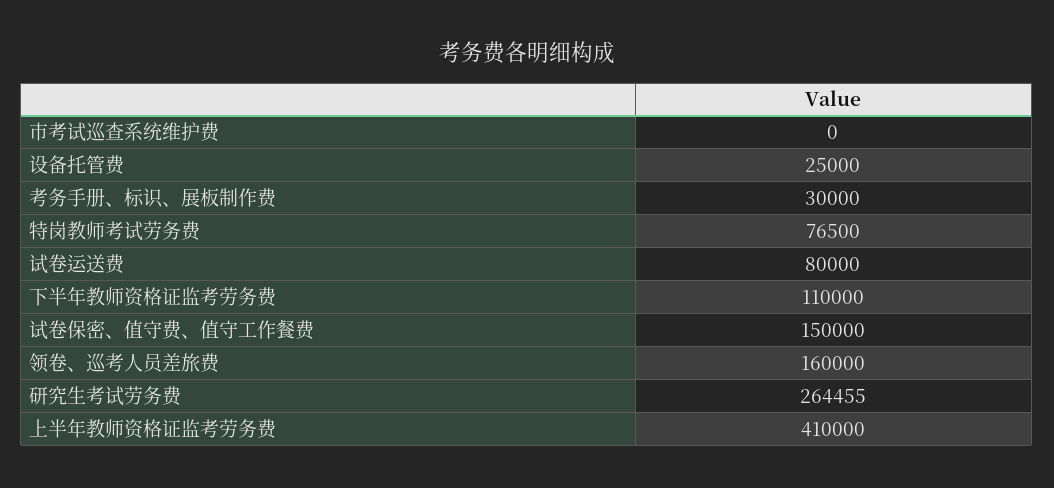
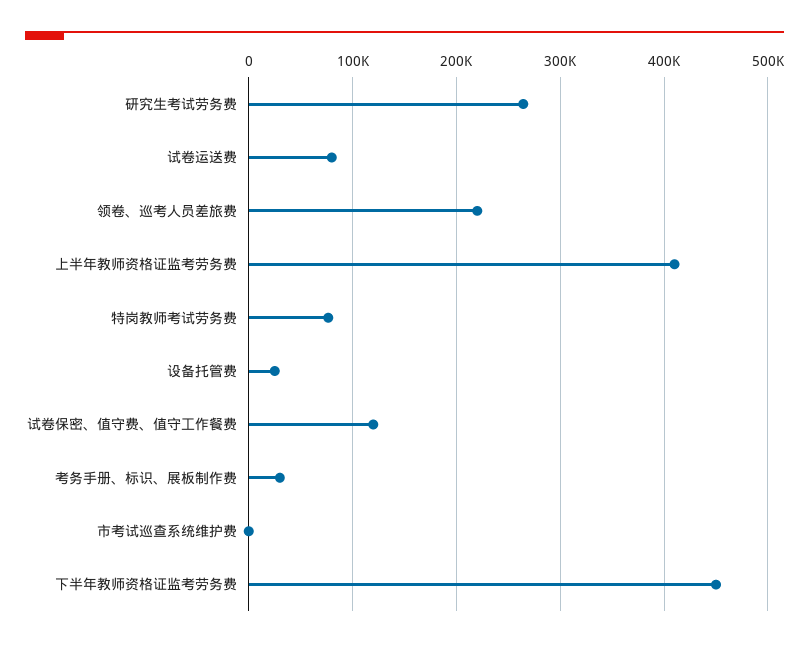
下半年教师资格证监考劳务费: 110000 -> 450000
试卷保密、值守费、值守工作餐费: 150000 -> 120000
领卷、巡考人员差旅费: 160000 -> 220000

